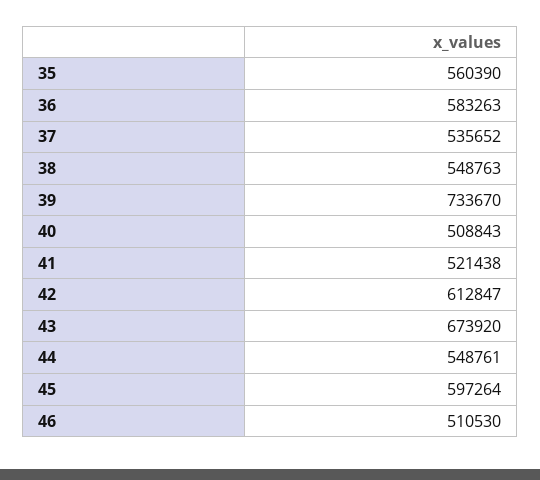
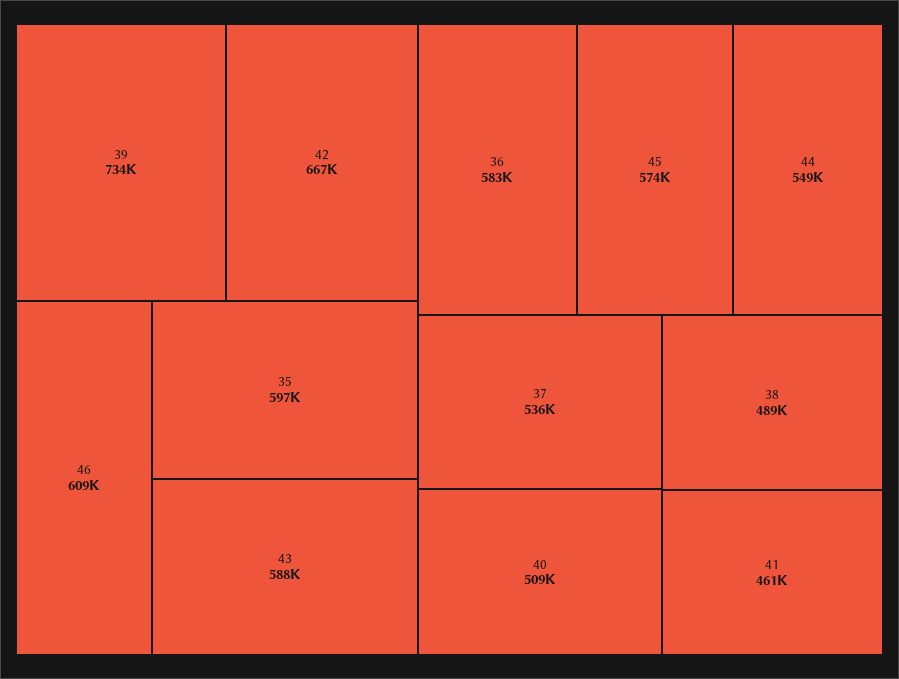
35: 560390 -> 597000
38: 548763 -> 489000
41: 521438 -> 461000
42: 612847 -> 667000
43: 673920 -> 588000
45: 597264 -> 574000
46: 510530 -> 609000

